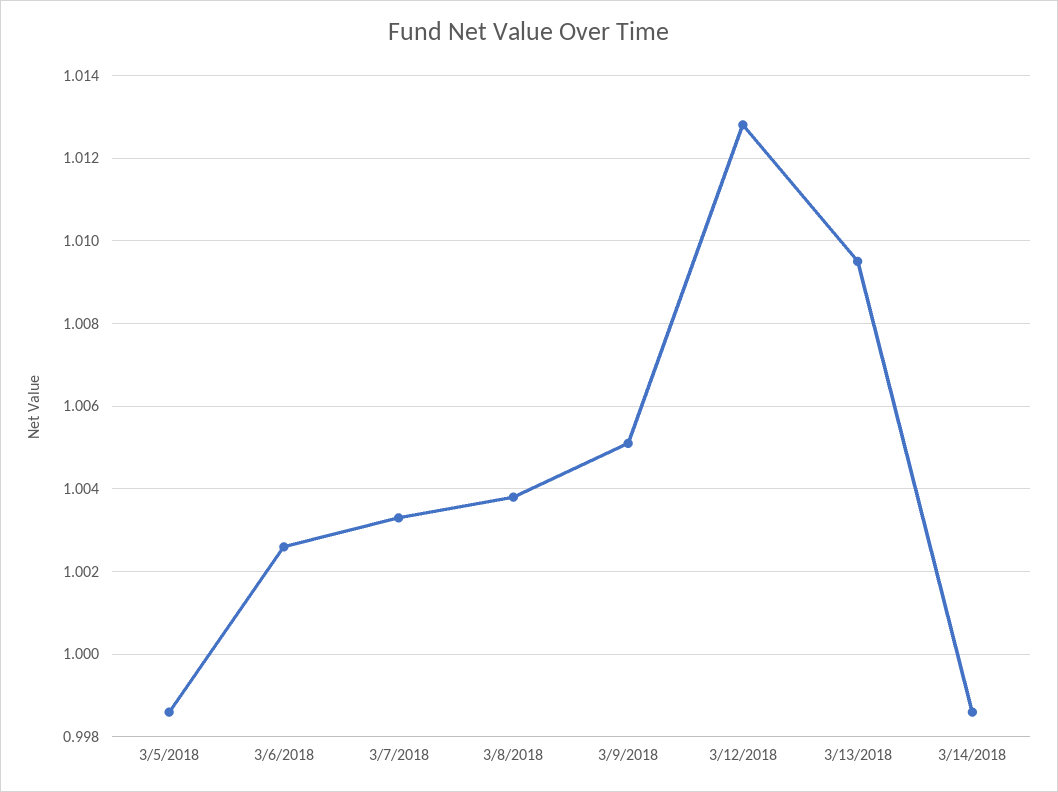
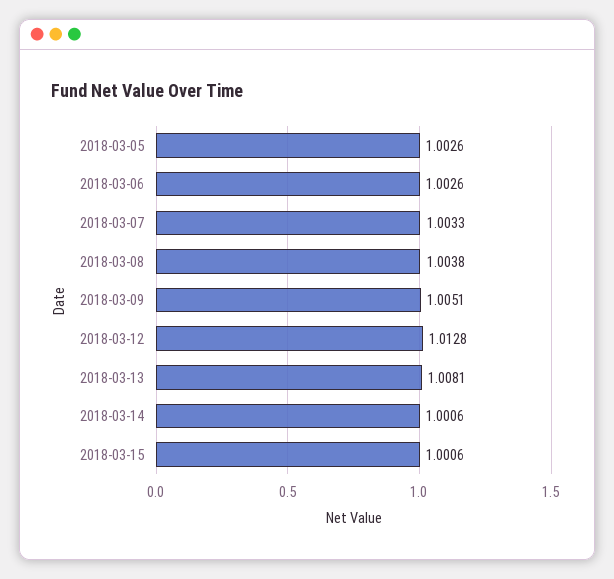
3/5/2018: 0.9985 -> 1.0026
3/13/2018: 1.0095 -> 1.0081
3/14/2018: 0.9985 -> 1.0006
2018-03-15: none -> 1.0006

